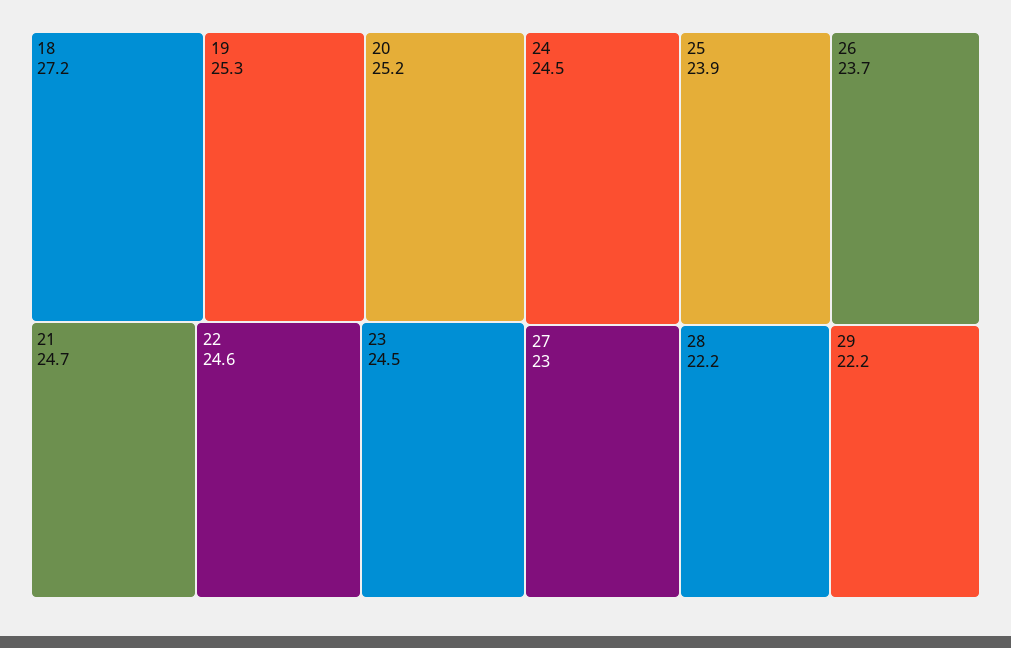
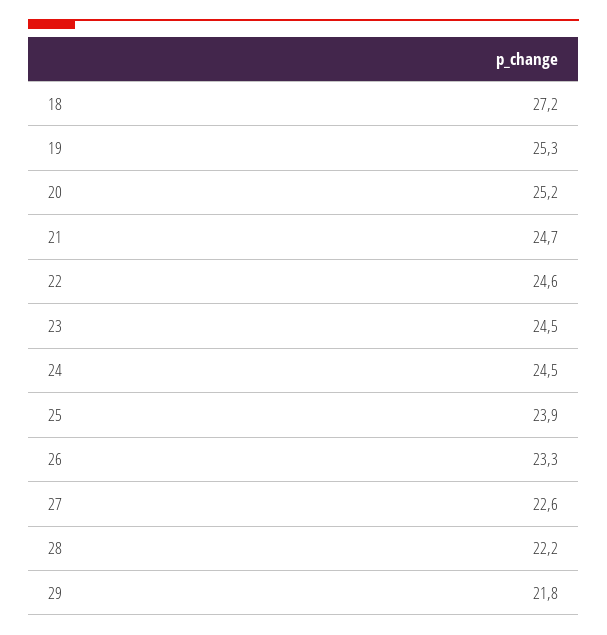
26: 23.7 -> 23.3
27: 23 -> 22.6
29: 22.2 -> 21.8

